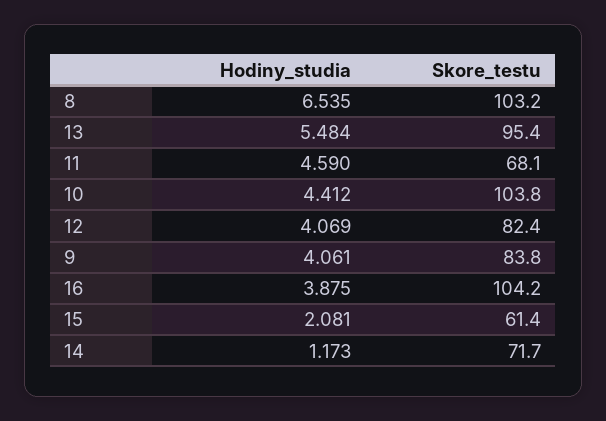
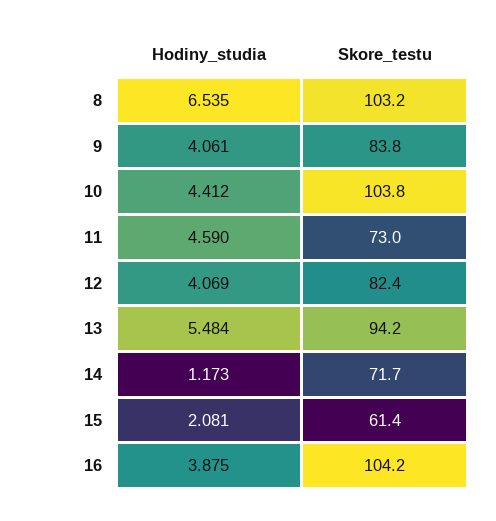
Skore_testu, 13: 95.4 -> 94.2
Skore_testu, 11: 68.1 -> 73

